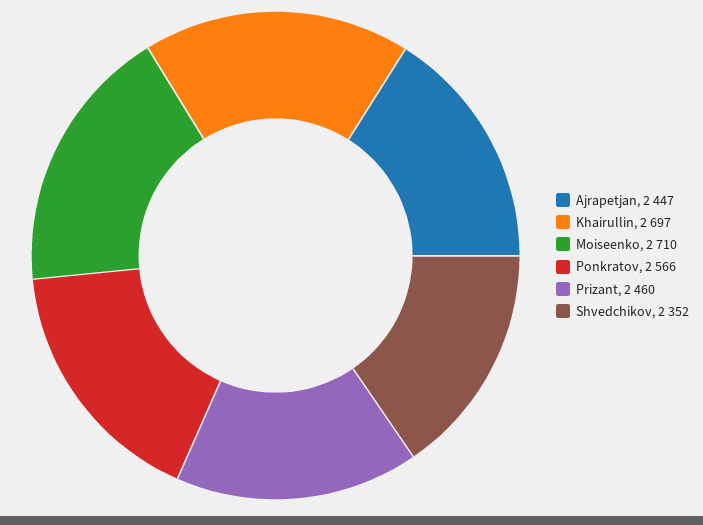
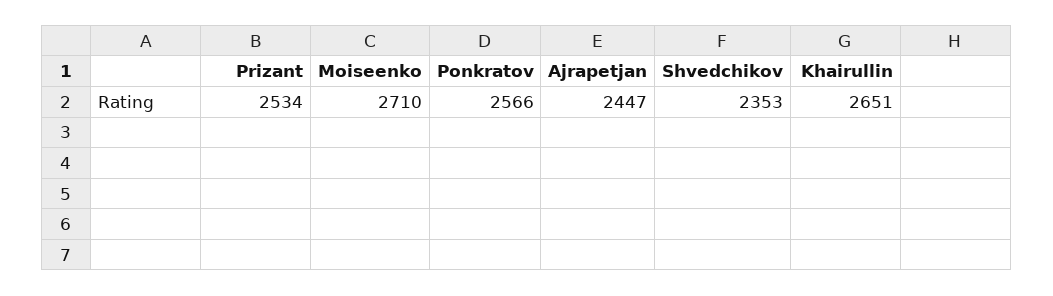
Khairullin: 2697 -> 2651
Prizant: 2460 -> 2534
Shvedchikov: 2352 -> 2353

